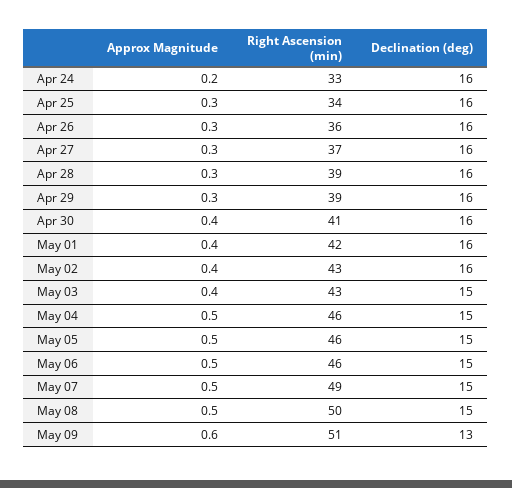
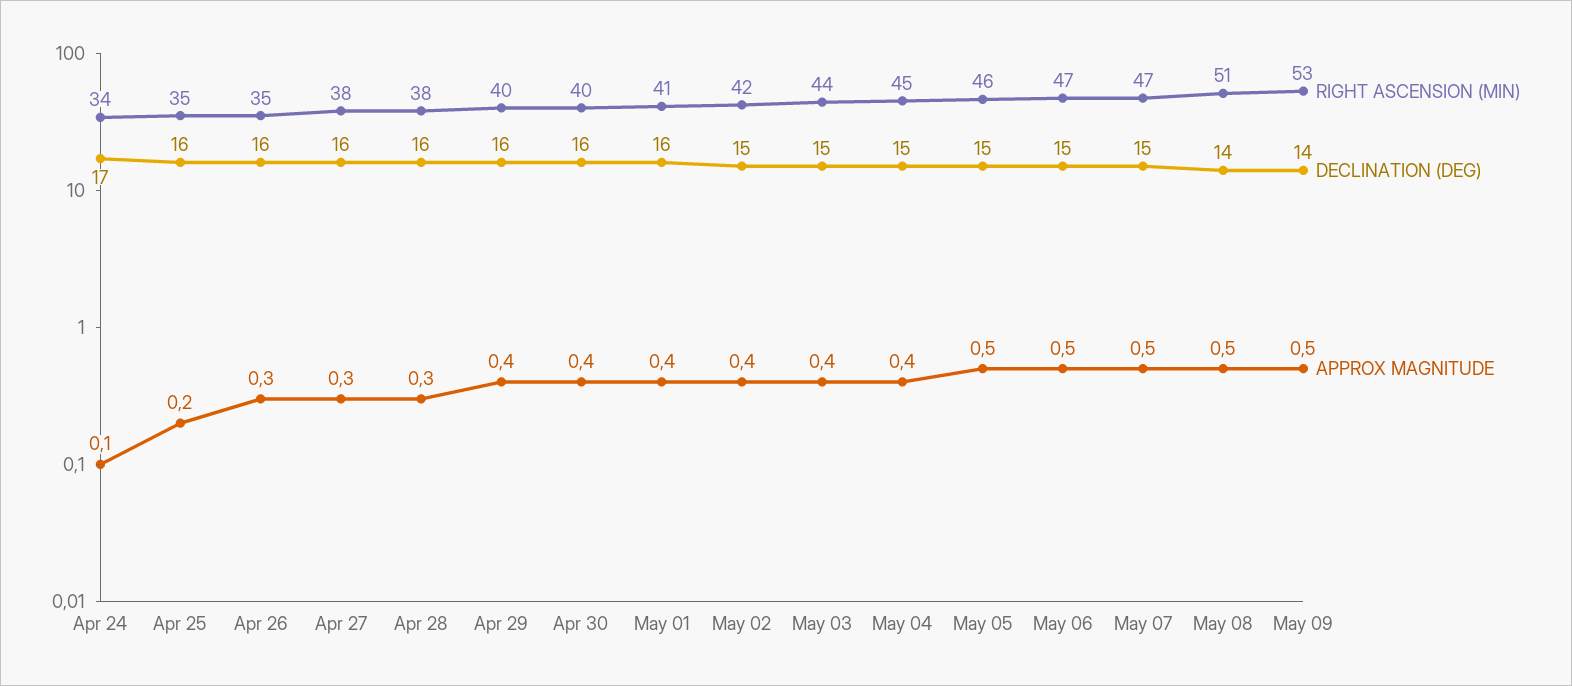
Approx Magnitude, Apr 24: 0.2 -> 0.1
Right Ascension (min), Apr 24: 33 -> 34
Declination (deg), Apr 24: 16 -> 17
Approx Magnitude, Apr 25: 0.3 -> 0.2
Right Ascension (min), Apr 25: 34 -> 35
Right Ascension (min), Apr 26: 36 -> 35
Right Ascension (min), Apr 27: 37 -> 38
Right Ascension (min), Apr 28: 39 -> 38
Approx Magnitude, Apr 29: 0.3 -> 0.4
Right Ascension (min), Apr 29: 39 -> 40
Right Ascension (min), Apr 30: 41 -> 40
Right Ascension (min), May 01: 42 -> 41
Right Ascension (min), May 02: 43 -> 42
Declination (deg), May 02: 16 -> 15
Right Ascension (min), May 03: 43 -> 44
Approx Magnitude, May 04: 0.5 -> 0.4
Right Ascension (min), May 04: 46 -> 45
Right Ascension (min), May 06: 46 -> 47
Right Ascension (min), May 07: 49 -> 47
Right Ascension (min), May 08: 50 -> 51
Declination (deg), May 08: 15 -> 14
Approx Magnitude, May 09: 0.6 -> 0.5
Right Ascension (min), May 09: 51 -> 53
Declination (deg), May 09: 13 -> 14

